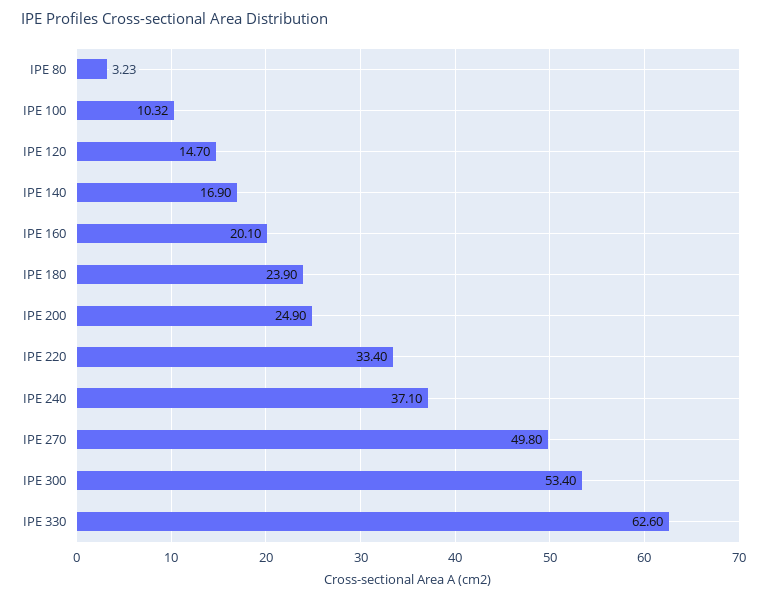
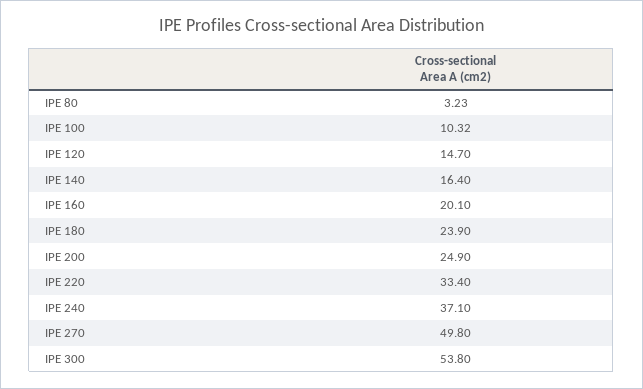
IPE 140: 16.9 -> 16.4
IPE 300: 53.4 -> 53.8
IPE 330: 62.6 -> none

